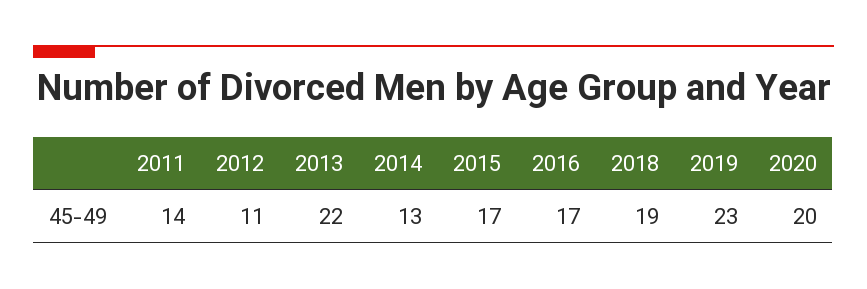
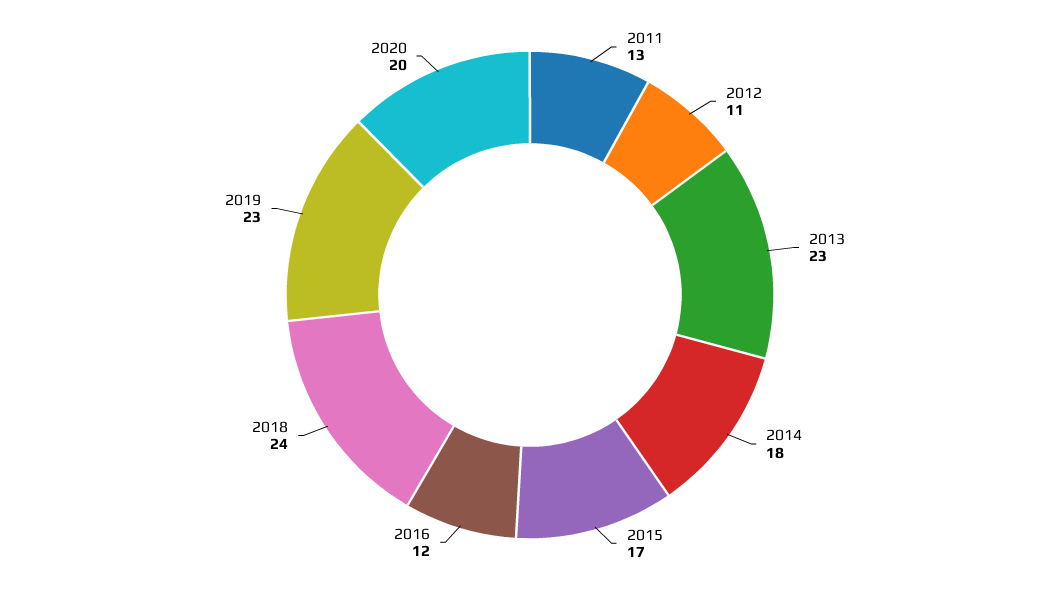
2011: 14 -> 13
2013: 22 -> 23
2014: 13 -> 18
2016: 17 -> 12
2018: 19 -> 24

